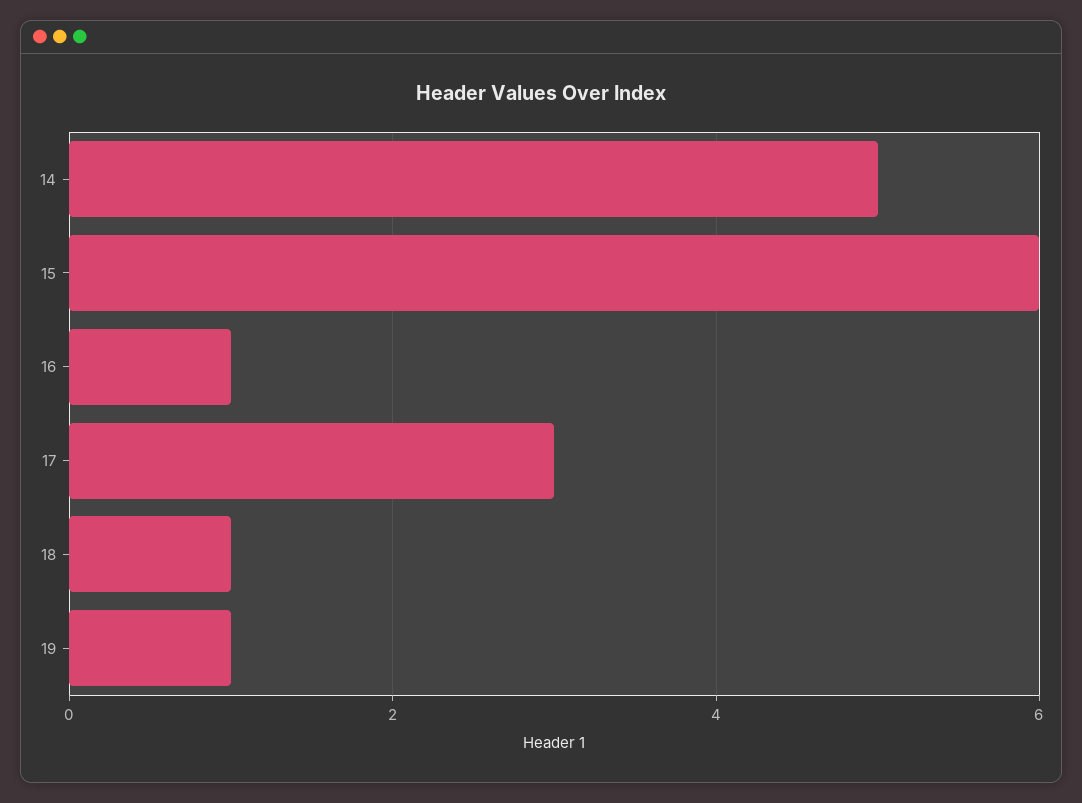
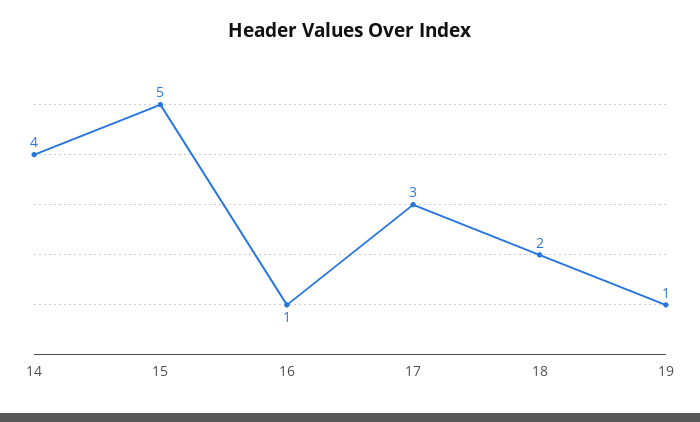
14: 5 -> 4
15: 6 -> 5
18: 1 -> 2

